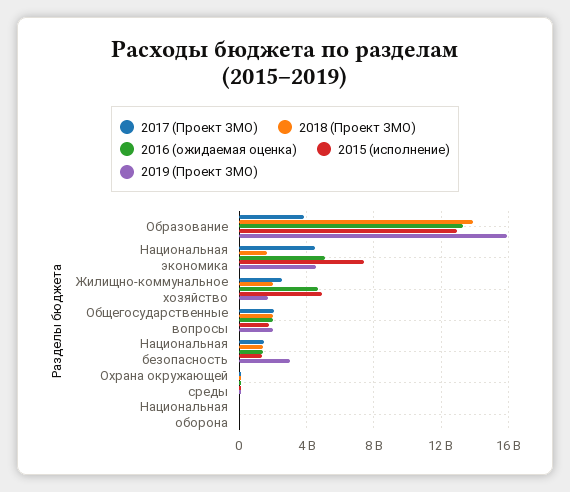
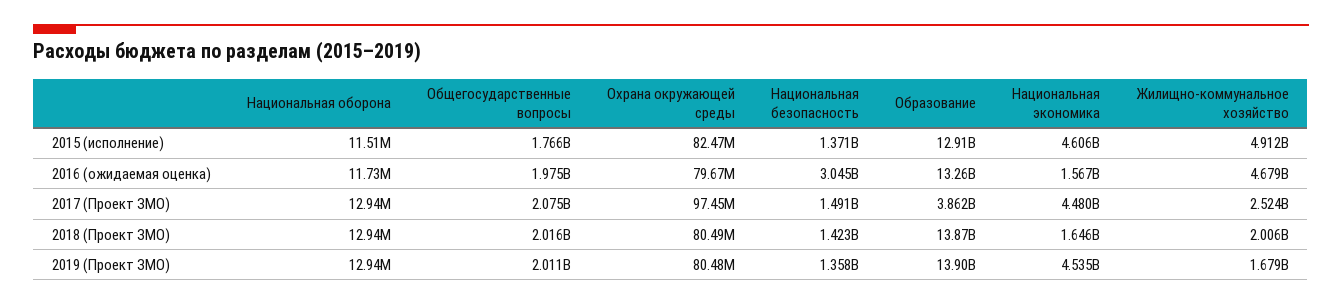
2019 (Проект ЗМО), Образование: 16000000000 -> 13900000000
2016 (ожидаемая оценка), Национальная экономика: 5000000000 -> 1567000000
2015 (исполнение), Национальная экономика: 7500000000 -> 4606000000
2016 (ожидаемая оценка), Национальная безопасность: 1500000000 -> 3045000000
2019 (Проект ЗМО), Национальная безопасность: 3000000000 -> 1358000000

